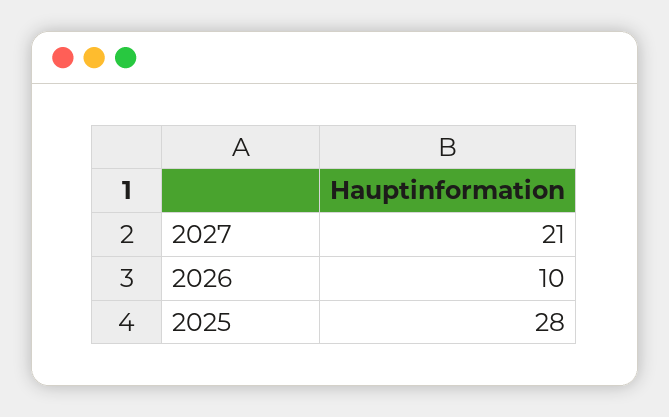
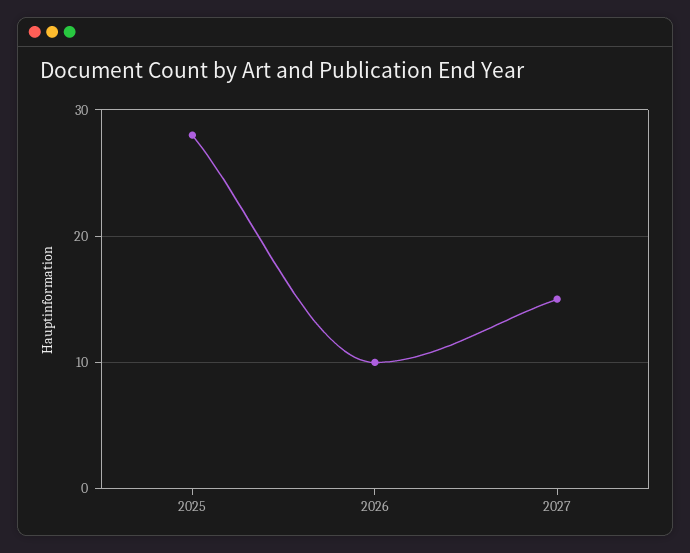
2027: 21 -> 15

